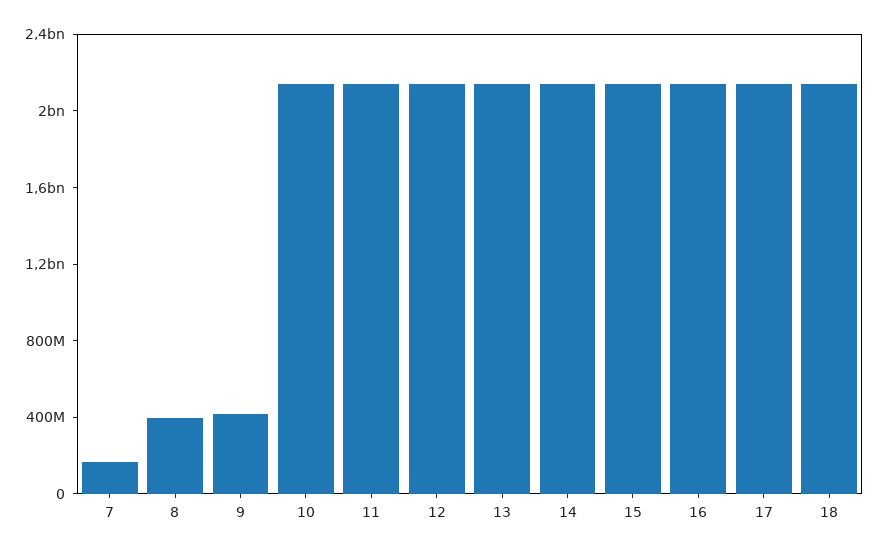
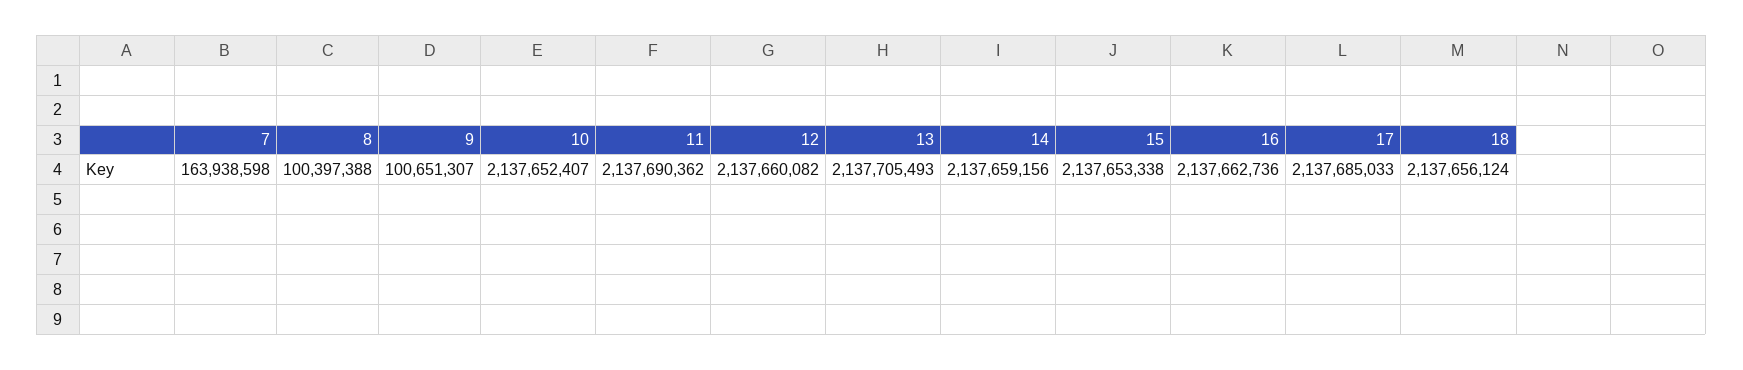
8: 400000000 -> 100397388
9: 400000000 -> 100651307

